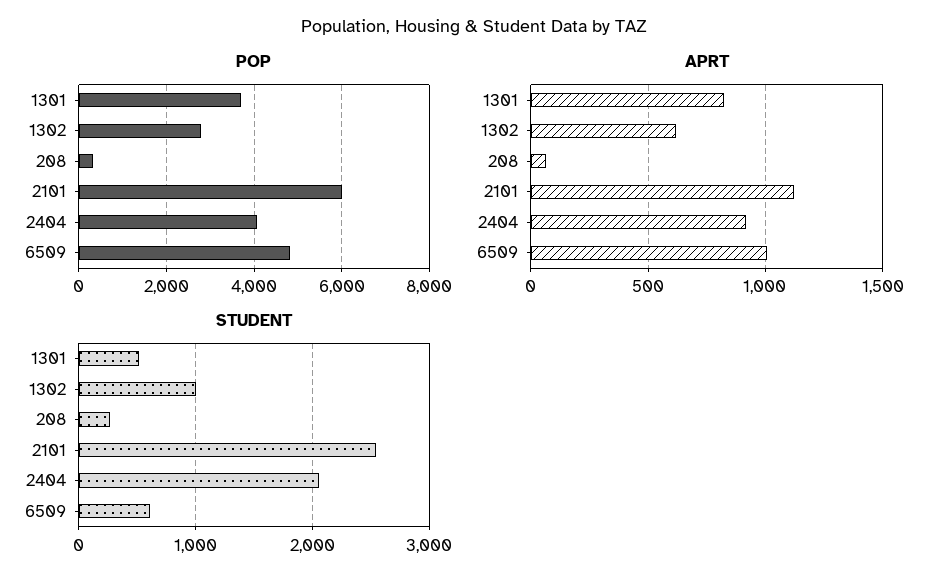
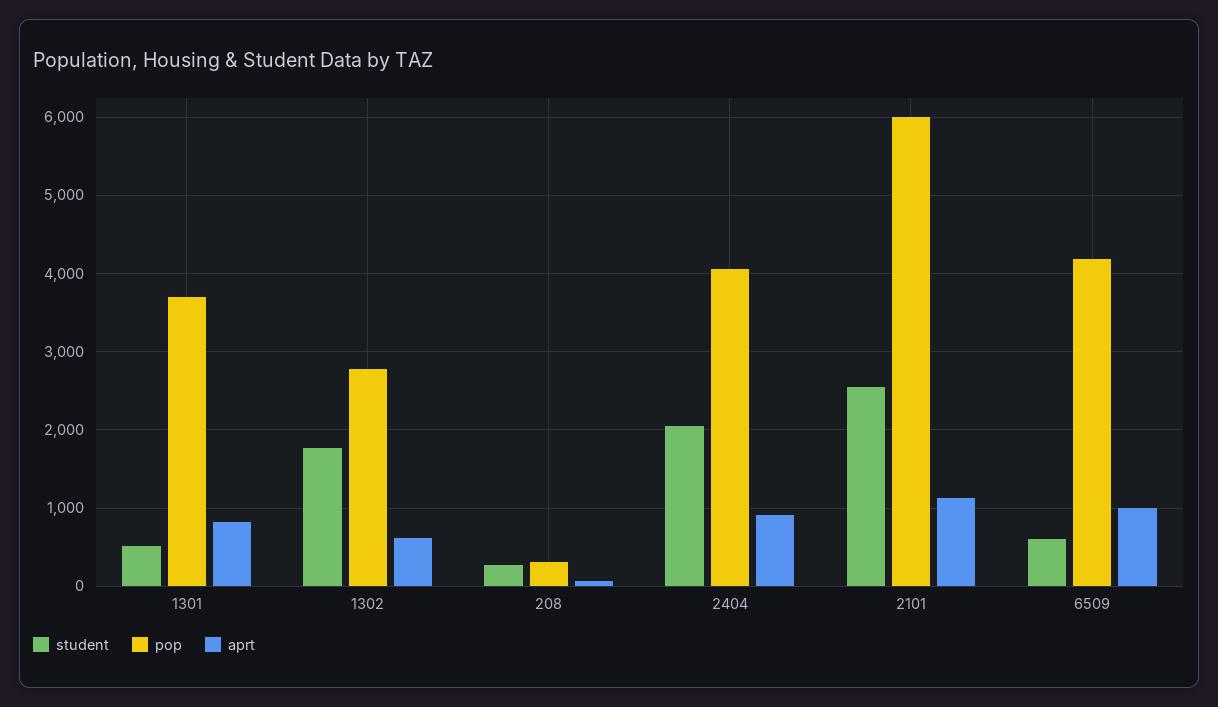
POP, 6509: 4800 -> 4200
STUDENT, 1302: 1000 -> 1800

